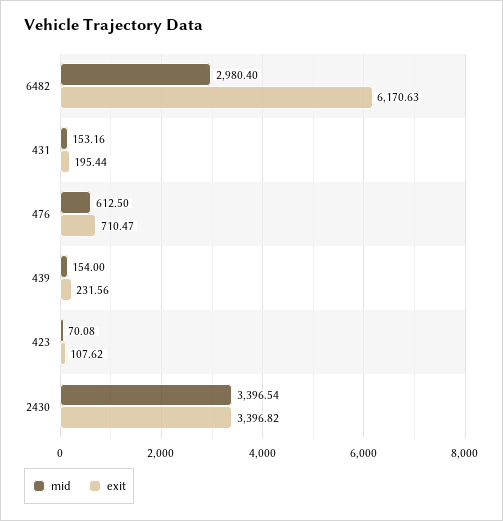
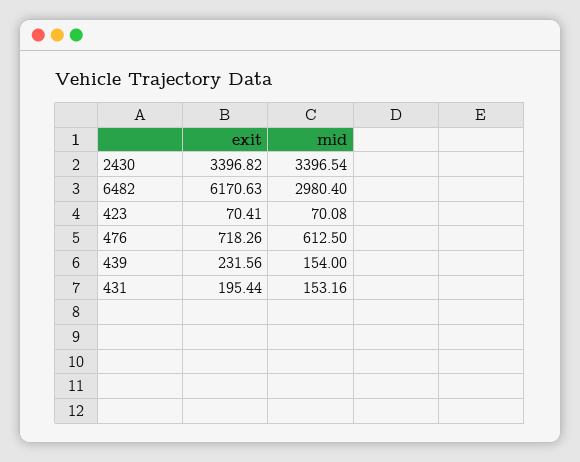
exit, 476: 710.47 -> 718.26
exit, 423: 107.62 -> 70.41

